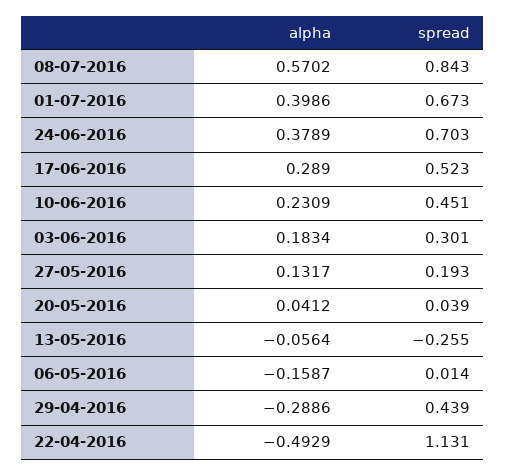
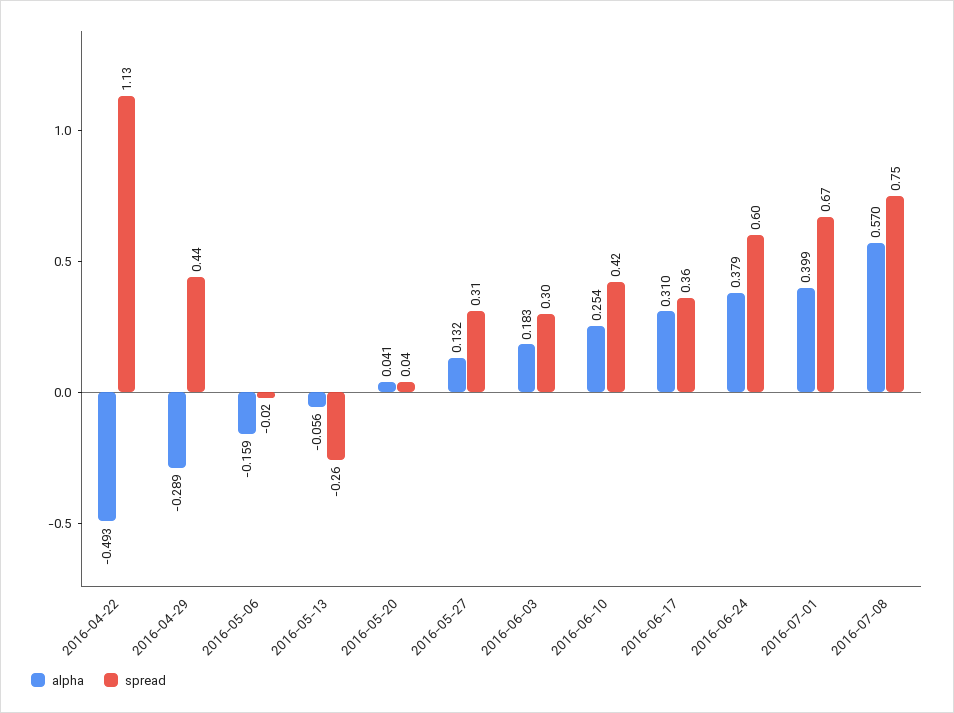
spread, 08-07-2016: 0.843 -> 0.75
spread, 24-06-2016: 0.703 -> 0.6
alpha, 17-06-2016: 0.289 -> 0.31
spread, 17-06-2016: 0.523 -> 0.36
alpha, 10-06-2016: 0.2309 -> 0.254
spread, 10-06-2016: 0.451 -> 0.42
spread, 27-05-2016: 0.193 -> 0.31
spread, 06-05-2016: 0.014 -> -0.02

